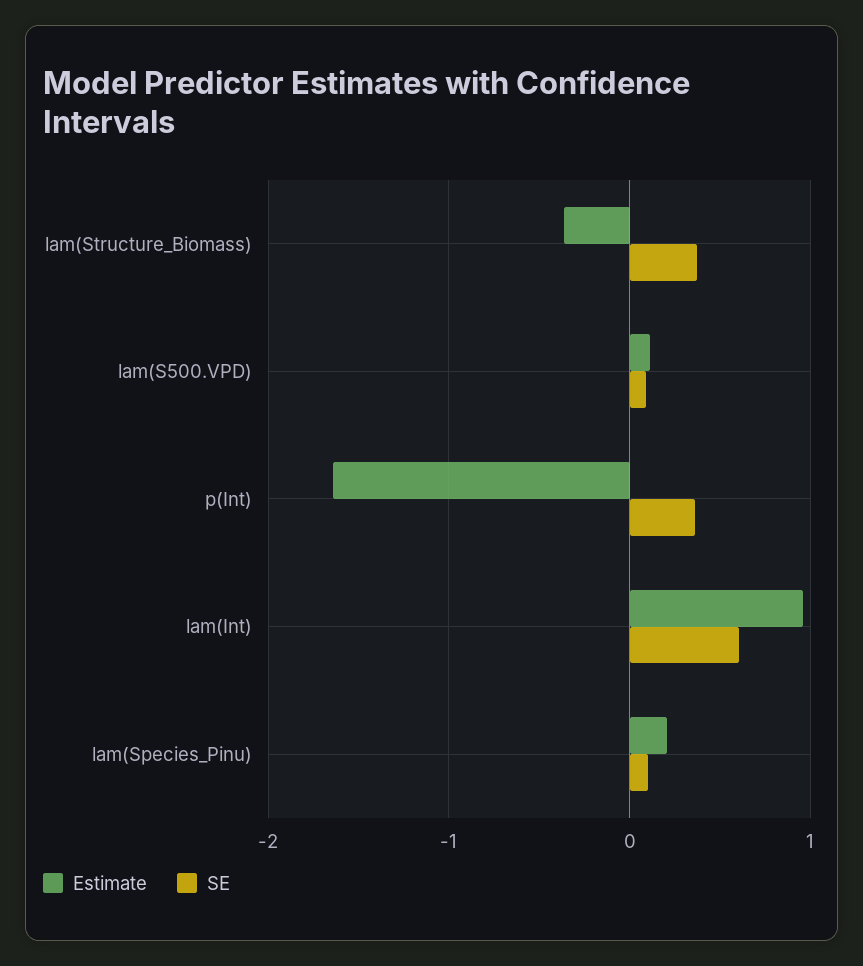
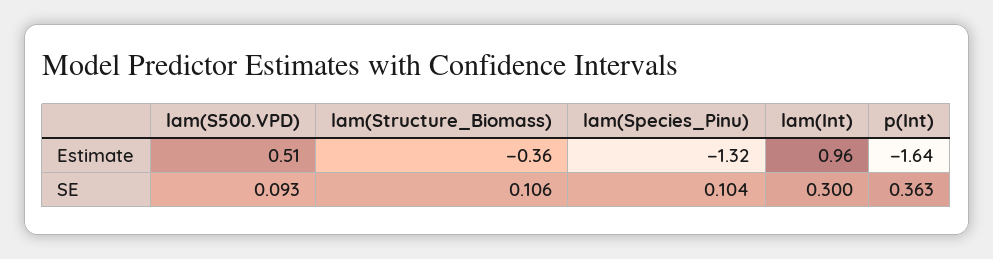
SE, lam(Structure_Biomass): 0.4 -> 0.106
Estimate, lam(S500.VPD): 0.1 -> 0.51
SE, lam(Int): 0.6 -> 0.3
Estimate, lam(Species_Pinu): 0.2 -> -1.32

